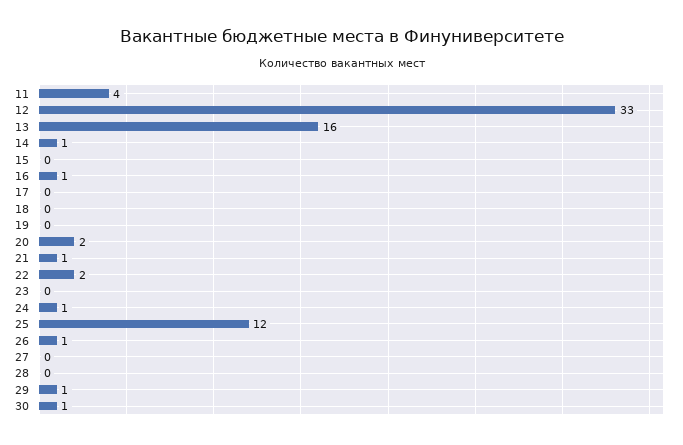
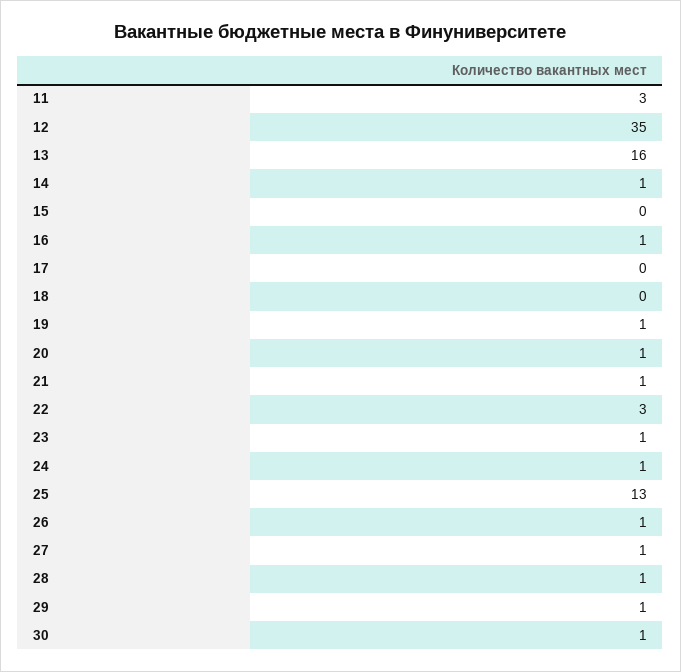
11: 4 -> 3
12: 33 -> 35
19: 0 -> 1
20: 2 -> 1
22: 2 -> 3
23: 0 -> 1
25: 12 -> 13
27: 0 -> 1
28: 0 -> 1

